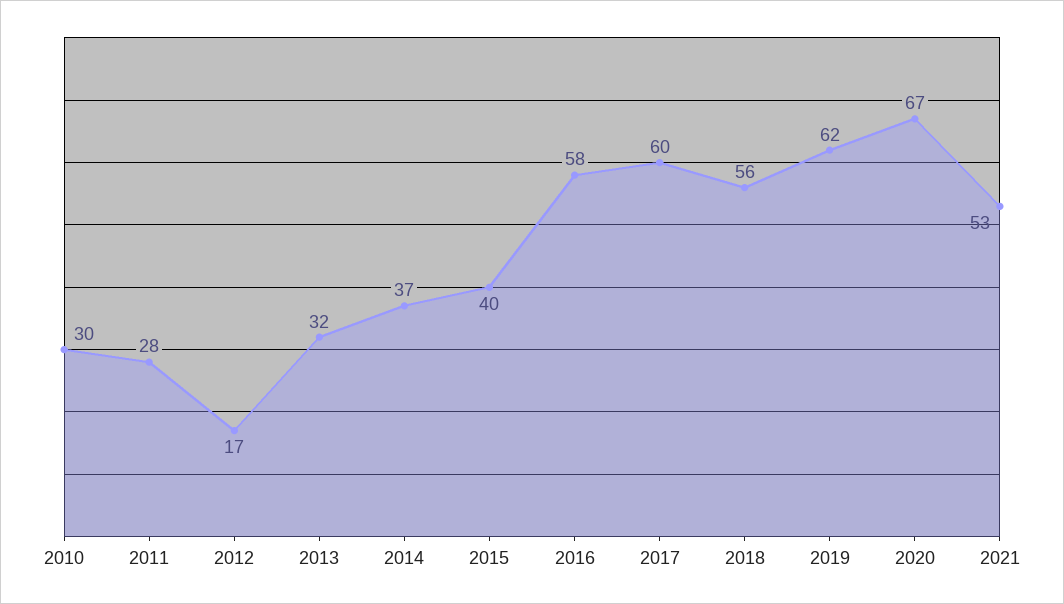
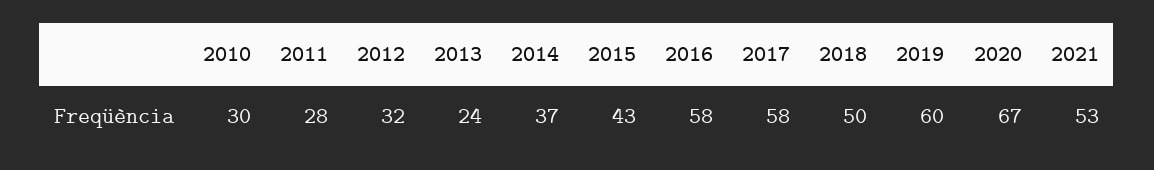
2012: 17 -> 32
2013: 32 -> 24
2015: 40 -> 43
2017: 60 -> 58
2018: 56 -> 50
2019: 62 -> 60

